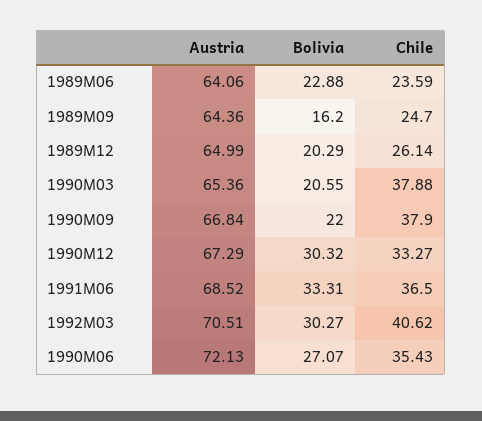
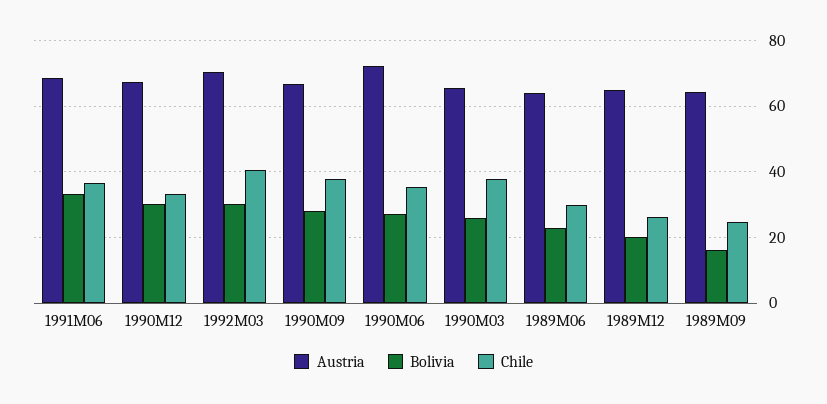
Chile, 1989M06: 23.59 -> 30
Bolivia, 1990M03: 20.55 -> 26
Bolivia, 1990M09: 22 -> 28

